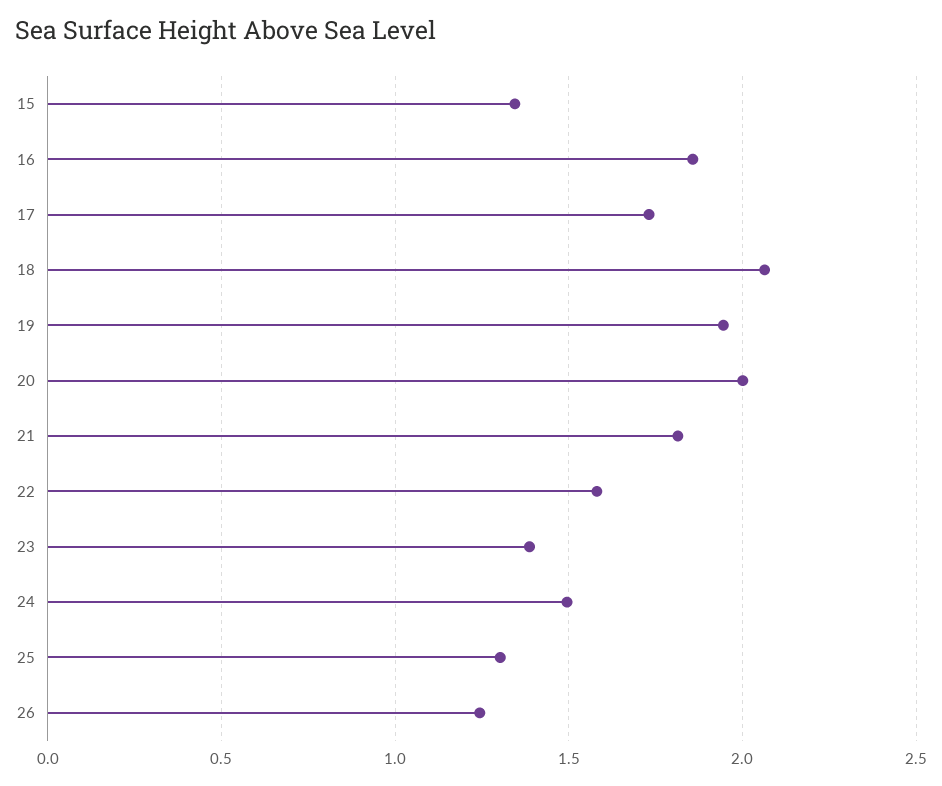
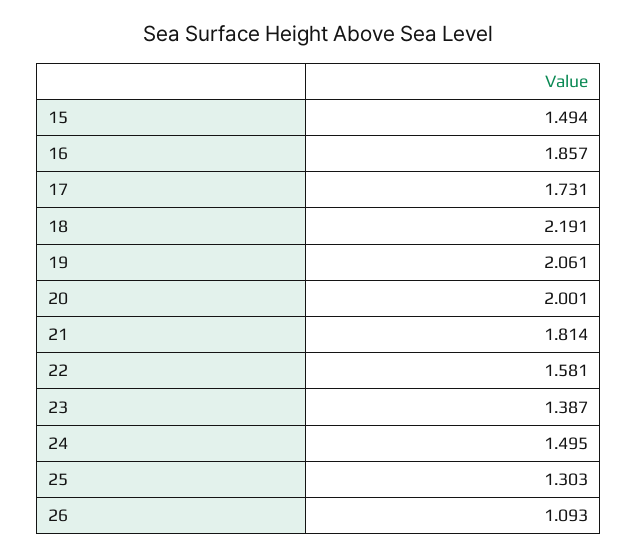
15: 1.35 -> 1.494
18: 2.05 -> 2.191
19: 1.95 -> 2.061
26: 1.25 -> 1.093

